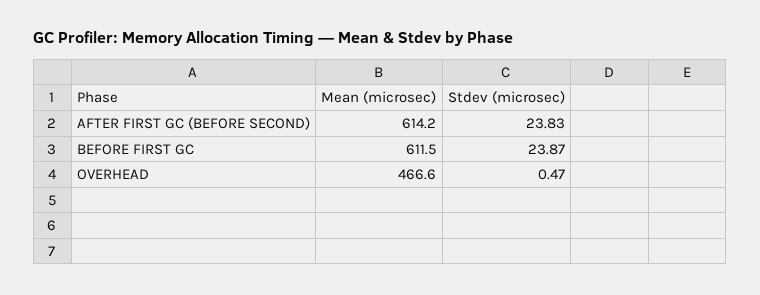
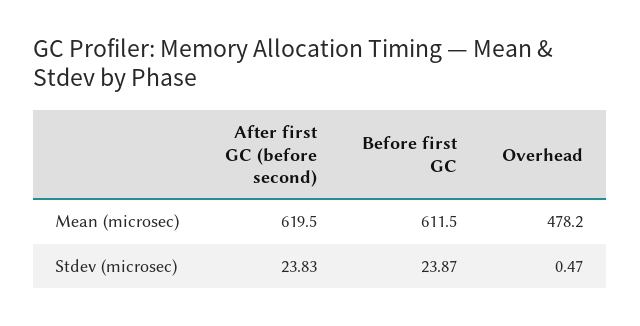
Mean (microsec), AFTER FIRST GC (BEFORE SECOND): 614.2 -> 619.5
Mean (microsec), OVERHEAD: 466.6 -> 478.2

